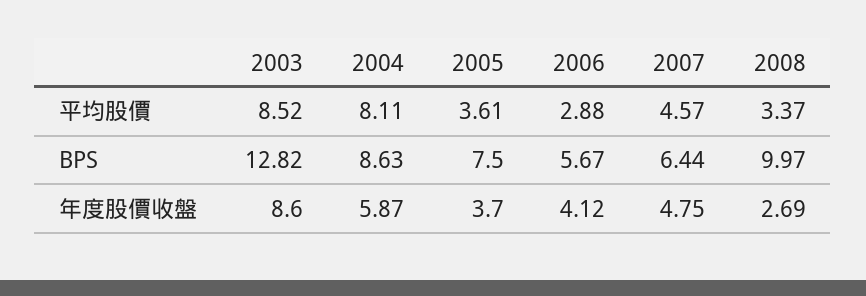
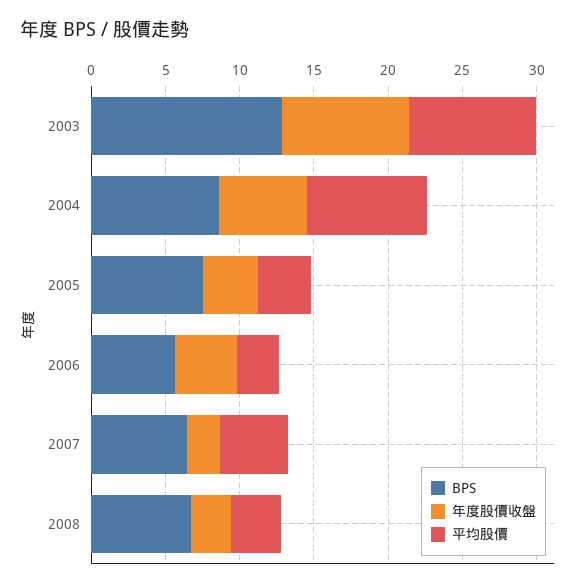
BPS, 2008: 9.97 -> 7
年度股價收盤, 2007: 4.75 -> 2

